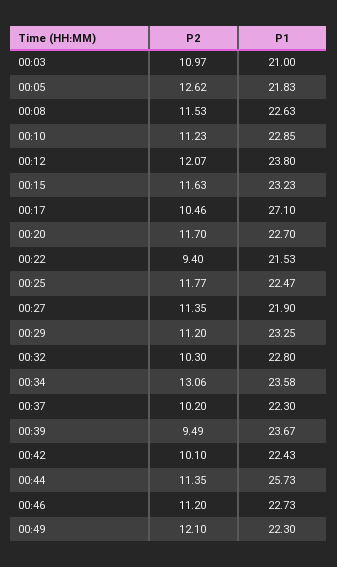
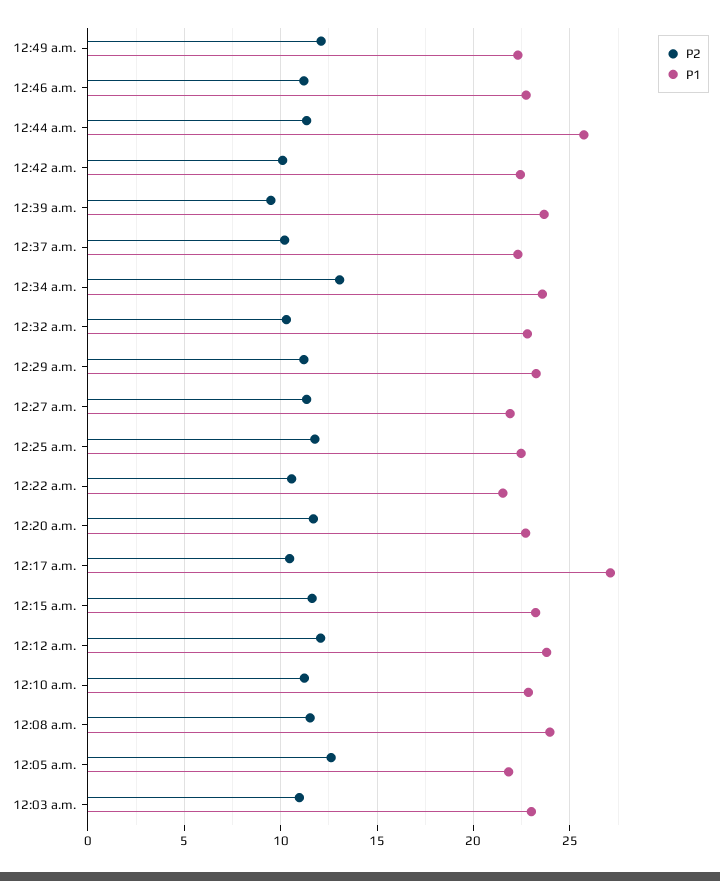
P1, 00:03: 21 -> 23
P1, 00:08: 22.63 -> 24
P2, 00:22: 9.4 -> 10.5

